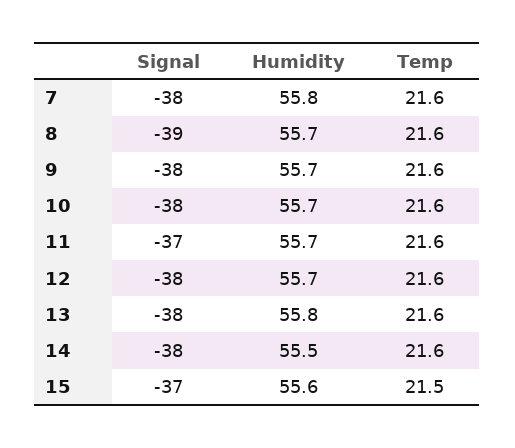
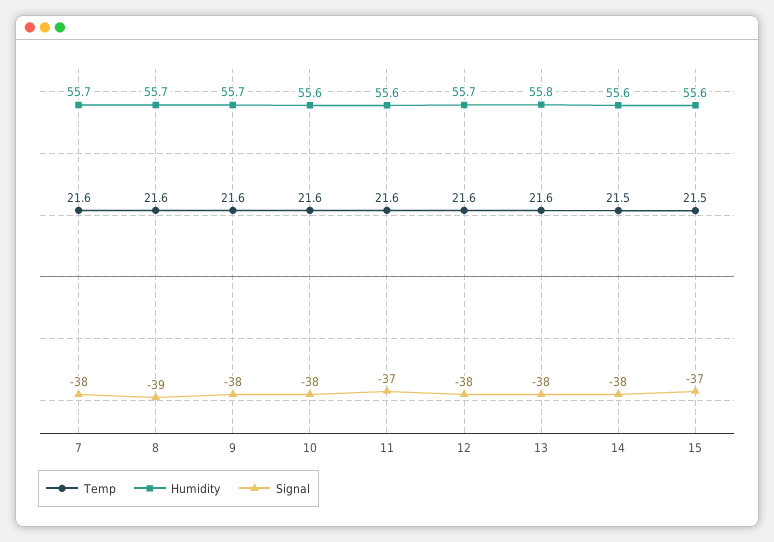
Humidity, 7: 55.8 -> 55.7
Humidity, 10: 55.7 -> 55.6
Humidity, 11: 55.7 -> 55.6
Humidity, 14: 55.5 -> 55.6
Temp, 14: 21.6 -> 21.5

